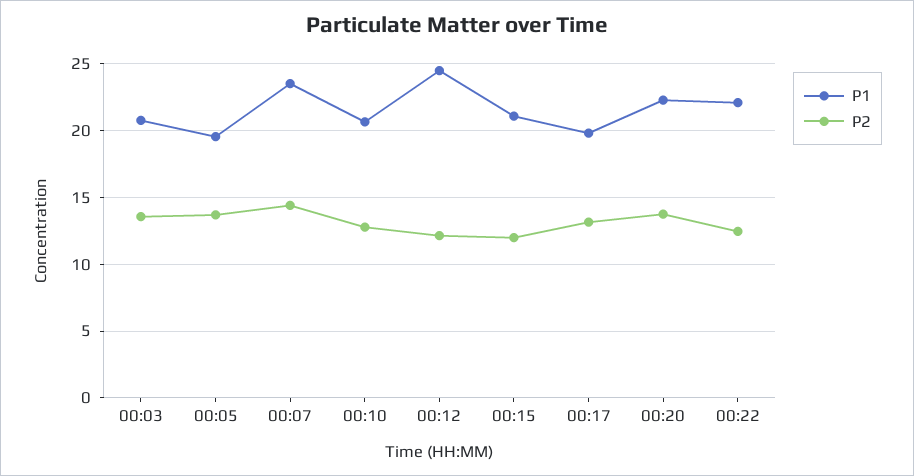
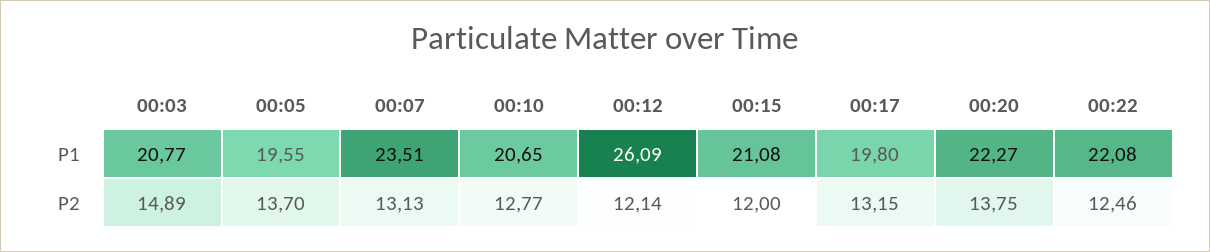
P2, 00:03: 13.5 -> 14.89
P2, 00:07: 14.5 -> 13.13
P1, 00:12: 24.5 -> 26.09

